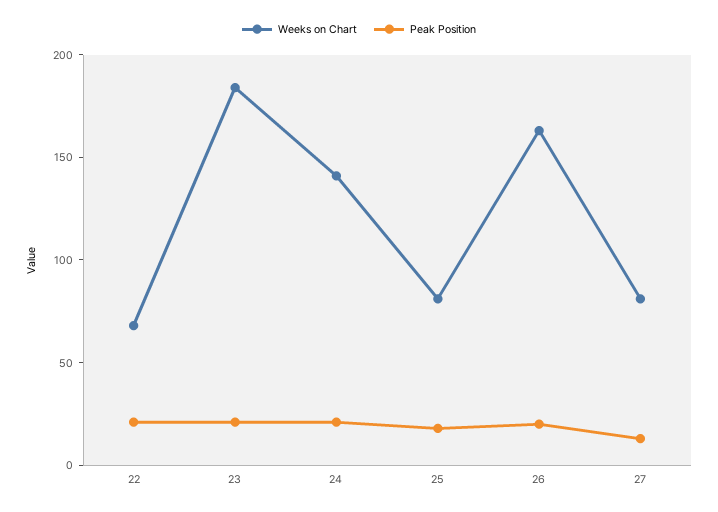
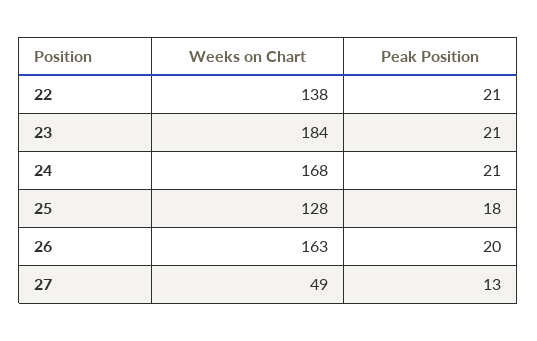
Weeks on Chart, 22: 70 -> 138
Weeks on Chart, 24: 140 -> 168
Weeks on Chart, 25: 80 -> 128
Weeks on Chart, 27: 80 -> 49

